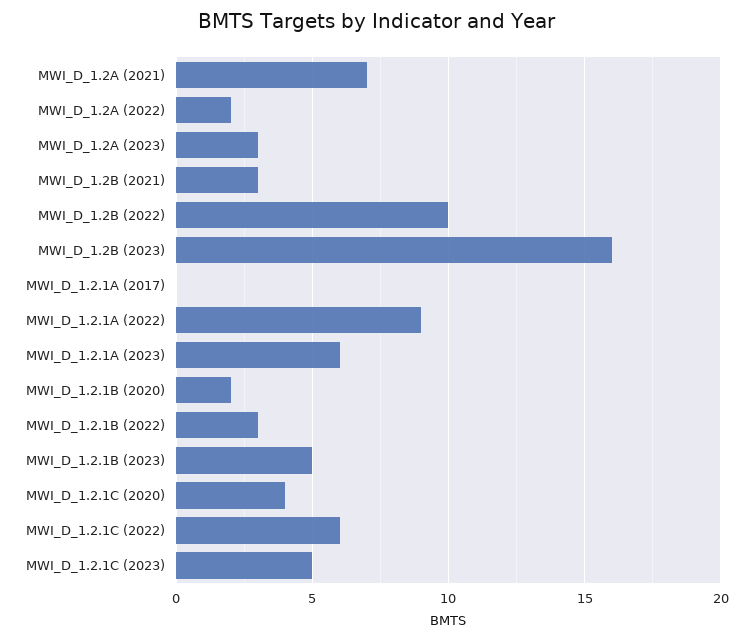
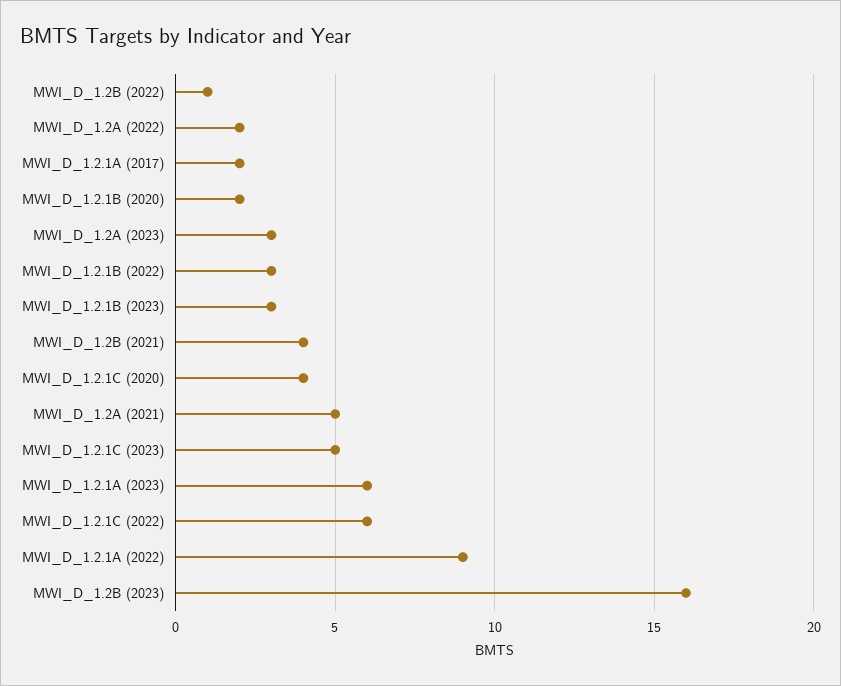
MWI_D_1.2A (2021): 7 -> 5
MWI_D_1.2B (2021): 3 -> 4
MWI_D_1.2B (2022): 10 -> 1
MWI_D_1.2.1A (2017): 0 -> 2
MWI_D_1.2.1B (2023): 5 -> 3

